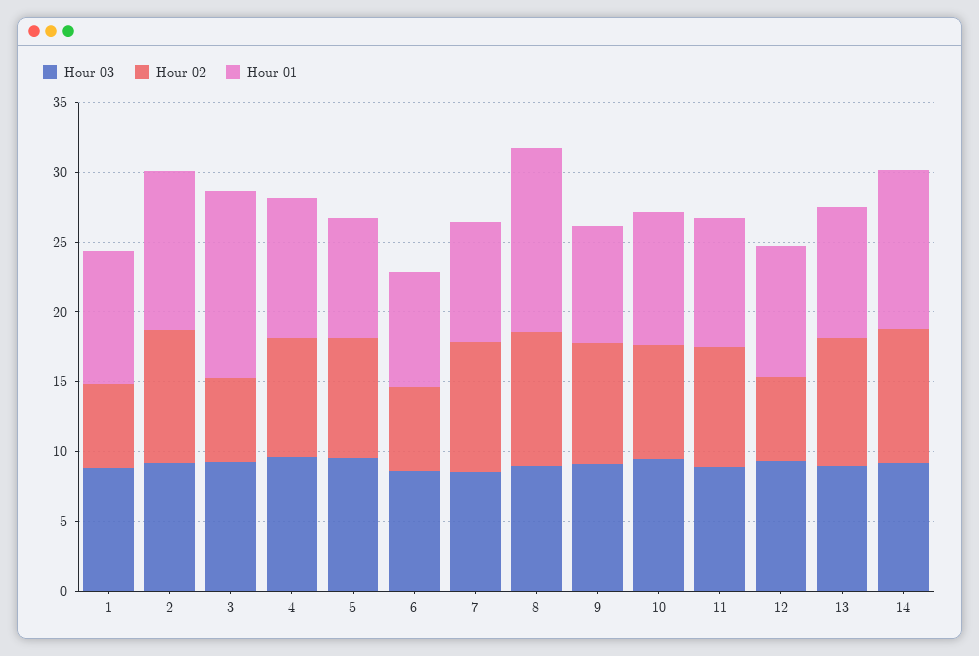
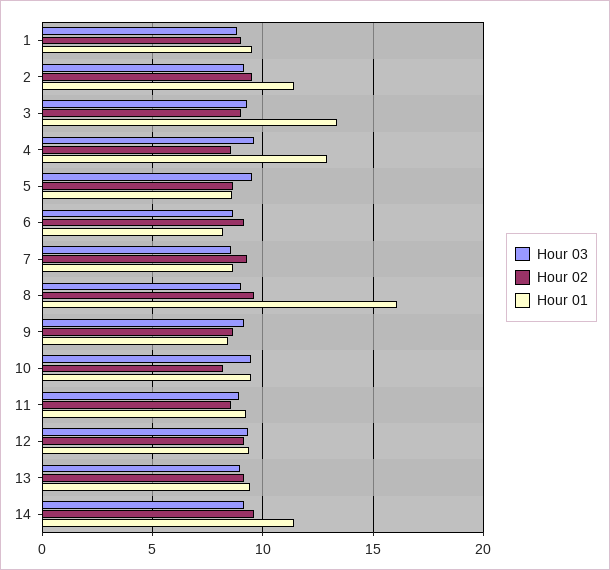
Hour 02, 1: 6 -> 9
Hour 02, 3: 6 -> 9
Hour 01, 4: 10 -> 13
Hour 02, 6: 6 -> 9
Hour 01, 8: 13 -> 16
Hour 02, 12: 6 -> 9

